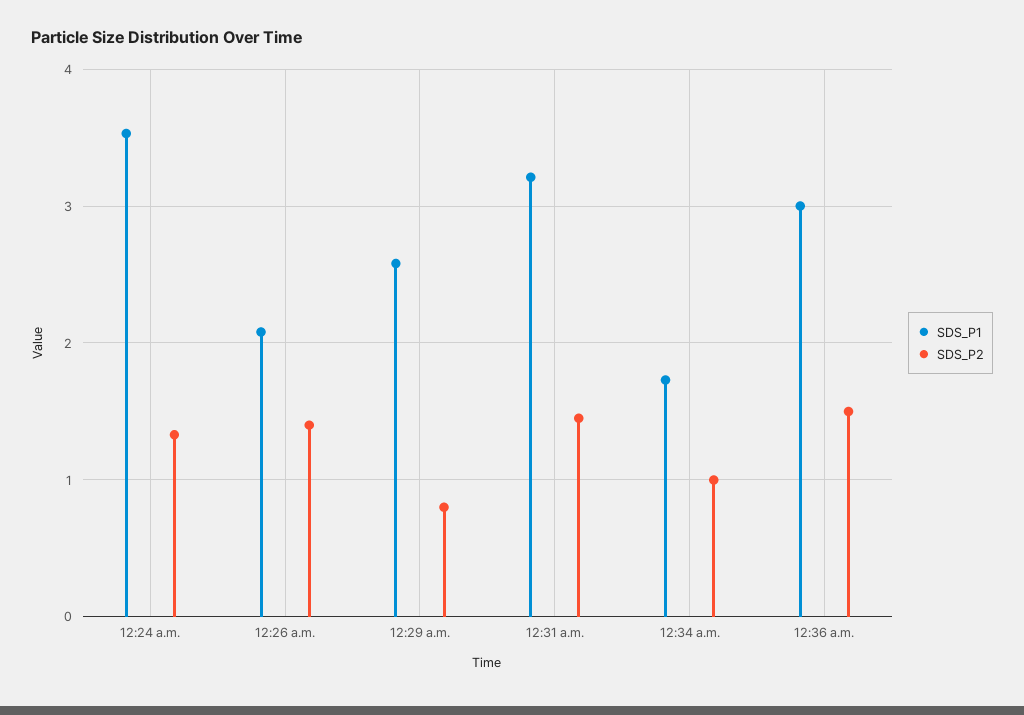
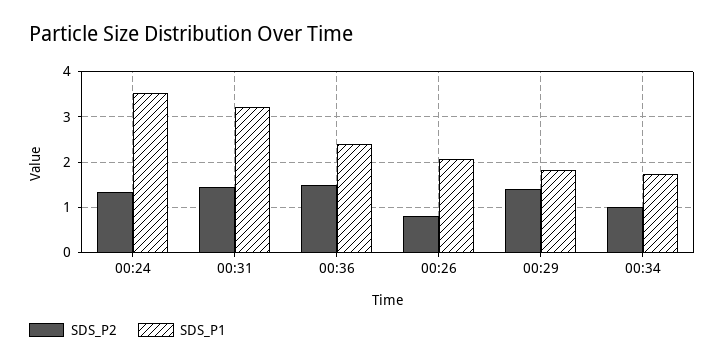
SDS_P2, 12:26 a.m.: 1.4 -> 0.8
SDS_P1, 12:29 a.m.: 2.6 -> 1.8
SDS_P2, 12:29 a.m.: 0.8 -> 1.4
SDS_P1, 12:36 a.m.: 3 -> 2.4

